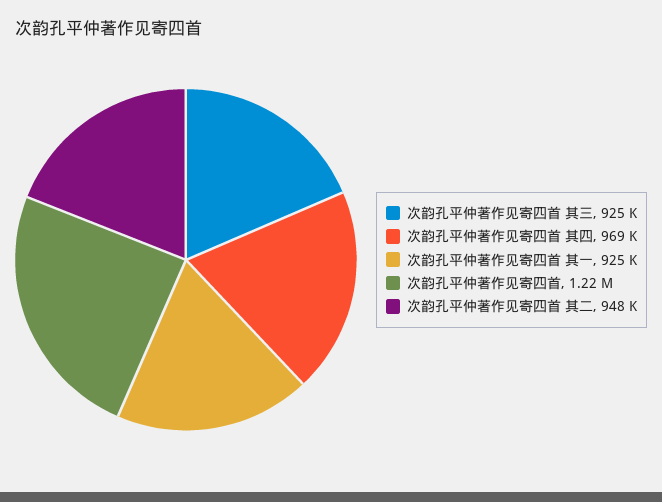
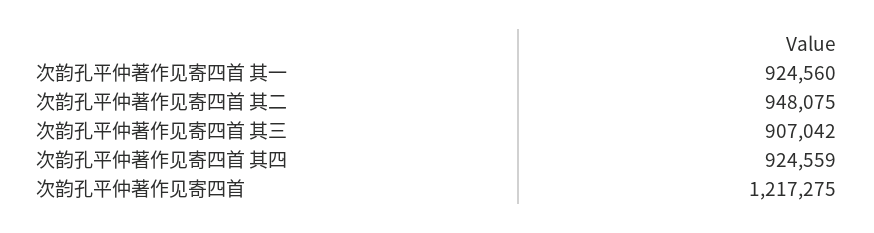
次韵孔平仲著作见寄四首 其三: 925000 -> 907042
次韵孔平仲著作见寄四首 其四: 969000 -> 924559

